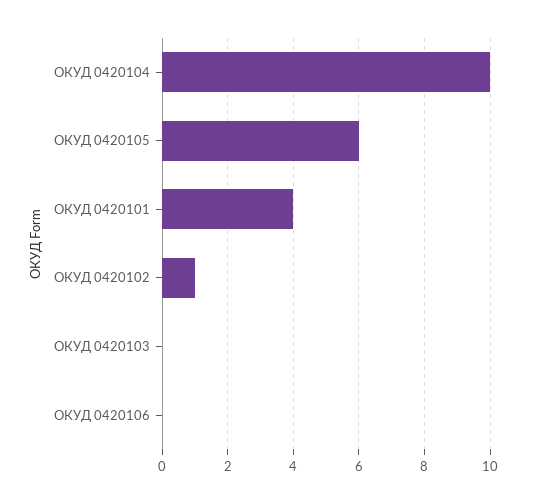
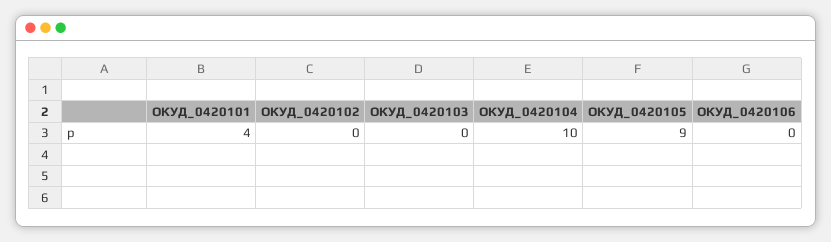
ОКУД 0420105: 6 -> 9
ОКУД 0420102: 1 -> 0

